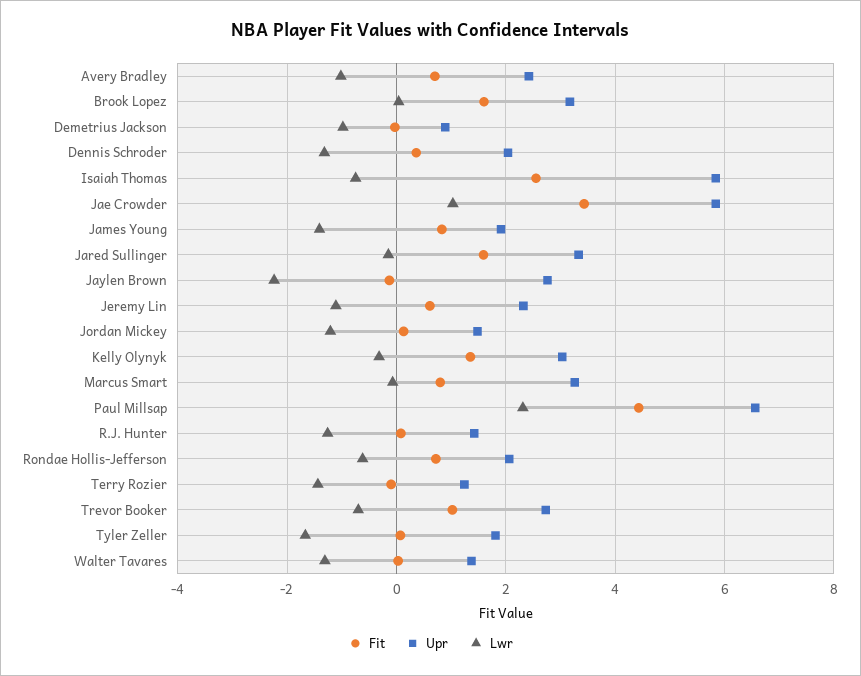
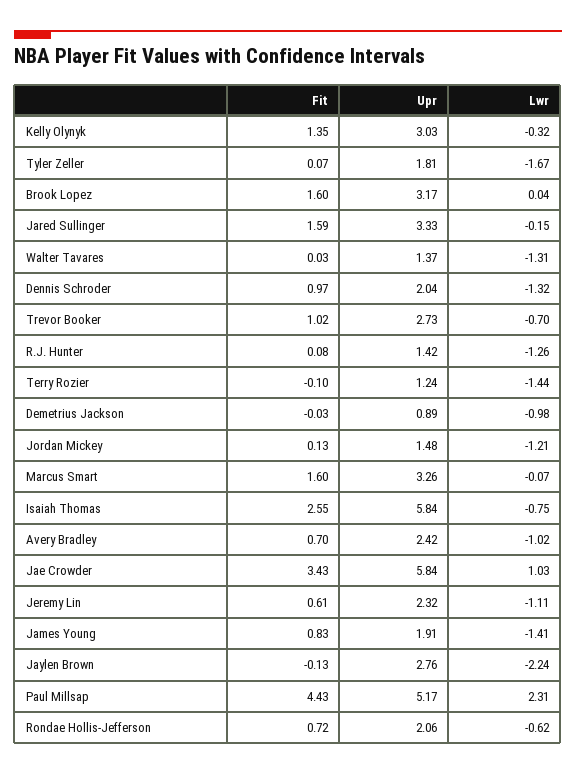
Fit, Dennis Schroder: 0.4 -> 0.97
Fit, Marcus Smart: 0.8 -> 1.6
Upr, Paul Millsap: 6.6 -> 5.17

